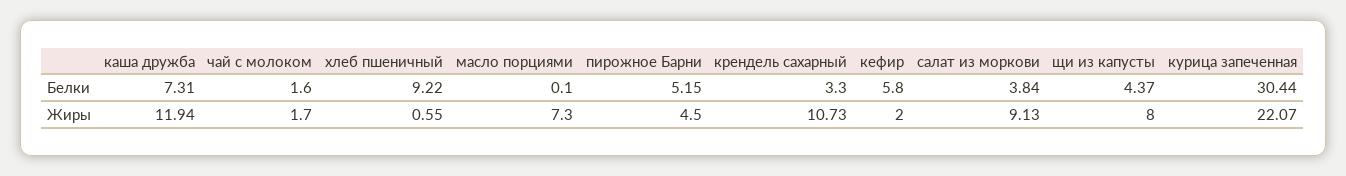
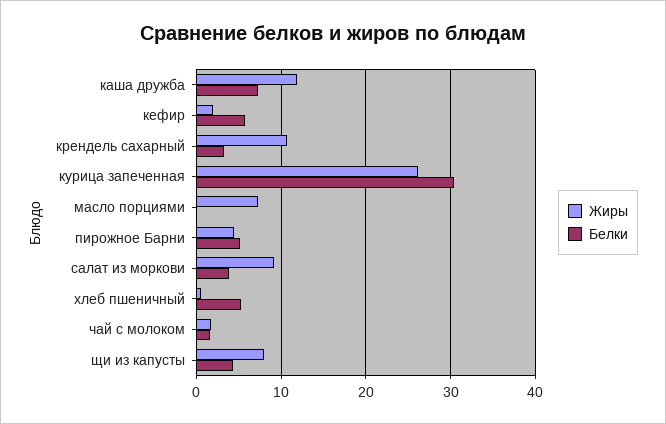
Белки, хлеб пшеничный: 9.22 -> 5
Жиры, курица запеченная: 22.07 -> 26

